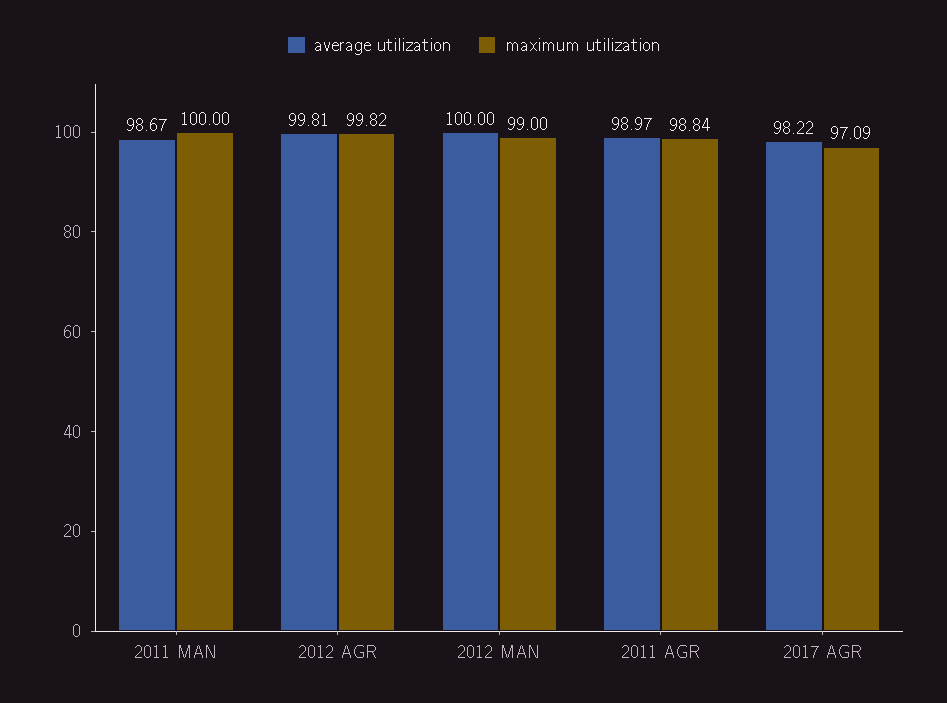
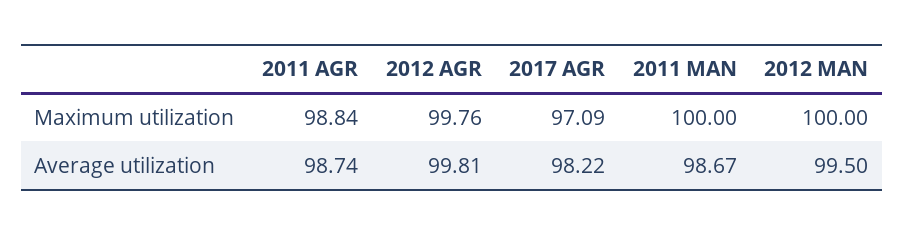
maximum utilization, 2012 AGR: 99.82 -> 99.76
average utilization, 2012 MAN: 100 -> 99.5
maximum utilization, 2012 MAN: 99 -> 100
average utilization, 2011 AGR: 98.97 -> 98.74

